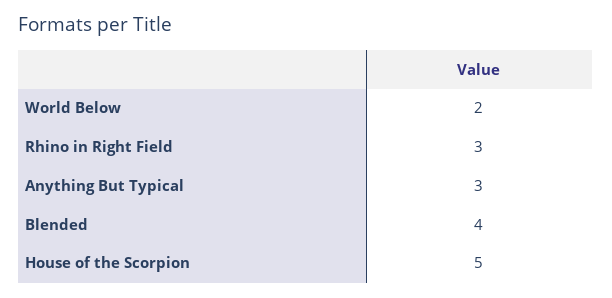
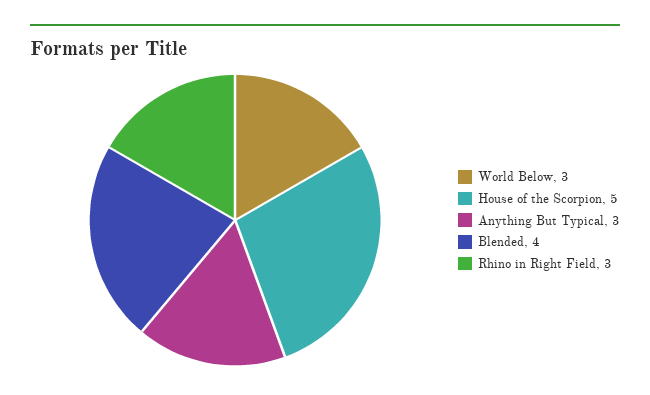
World Below: 2 -> 3

